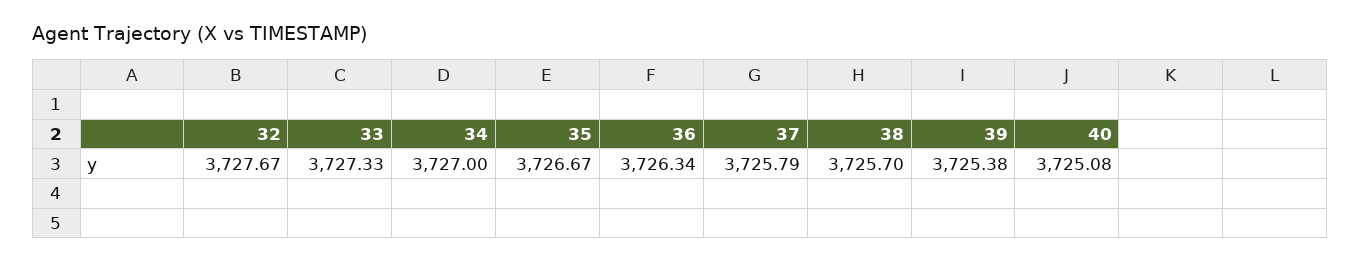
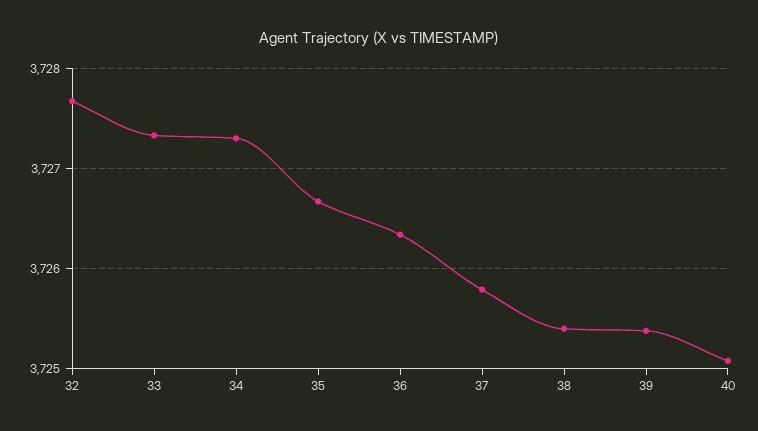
34: 3727 -> 3727.3
38: 3725.7 -> 3725.4

